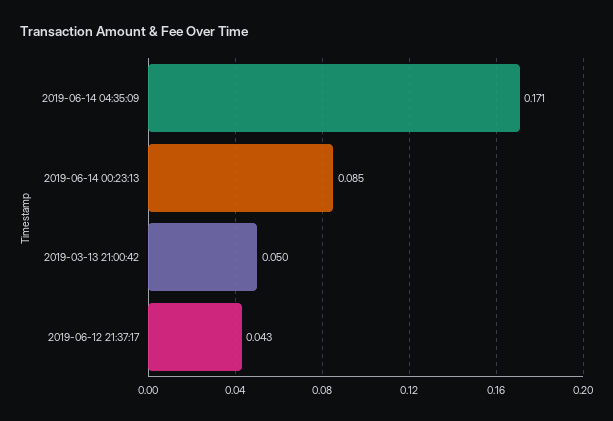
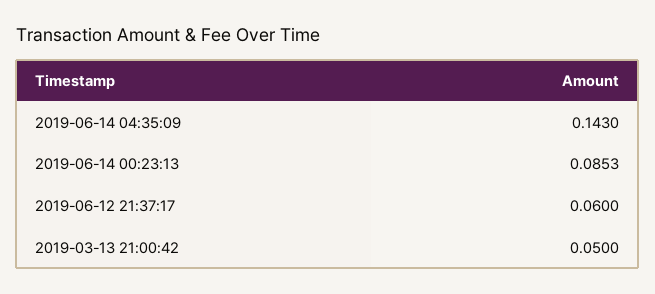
2019-06-14 04:35:09: 0.171 -> 0.143
2019-06-12 21:37:17: 0.043 -> 0.06

